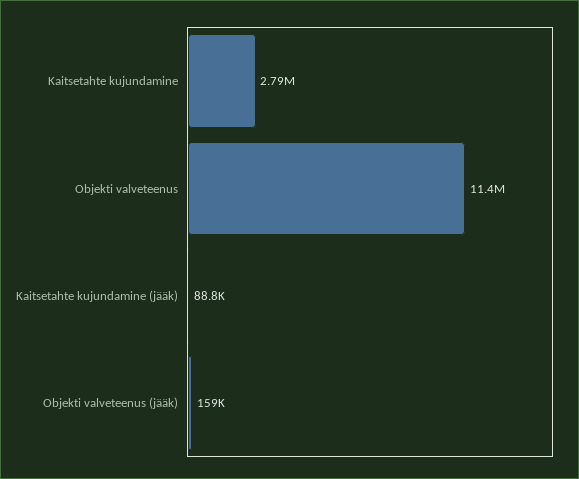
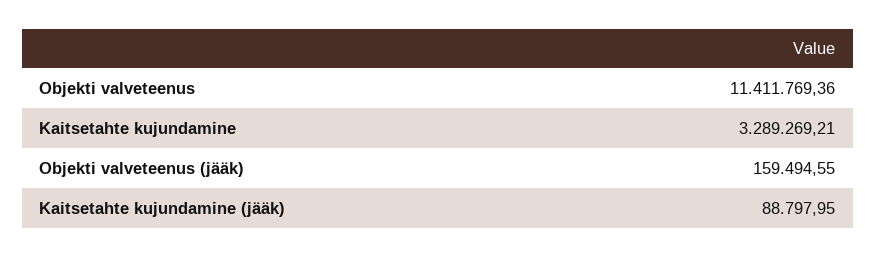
Kaitsetahte kujundamine: 2790000 -> 3289269.21

